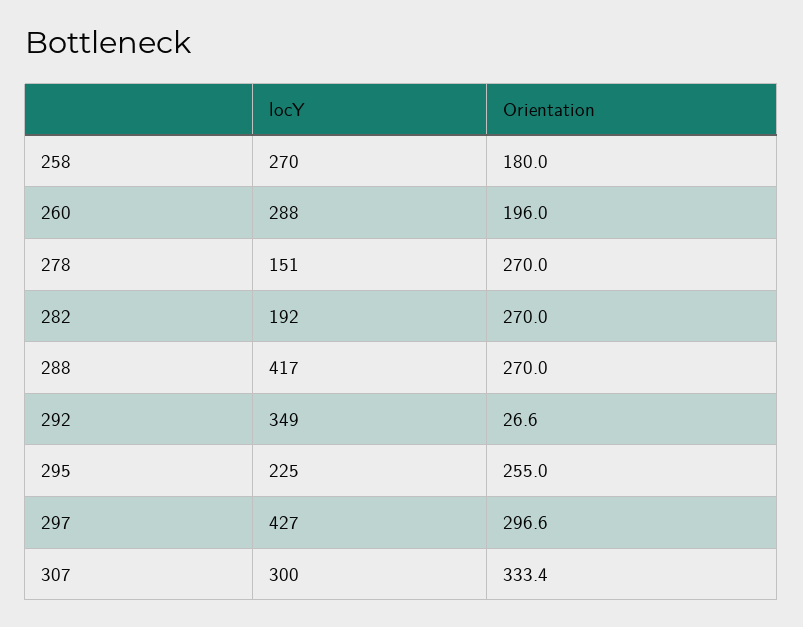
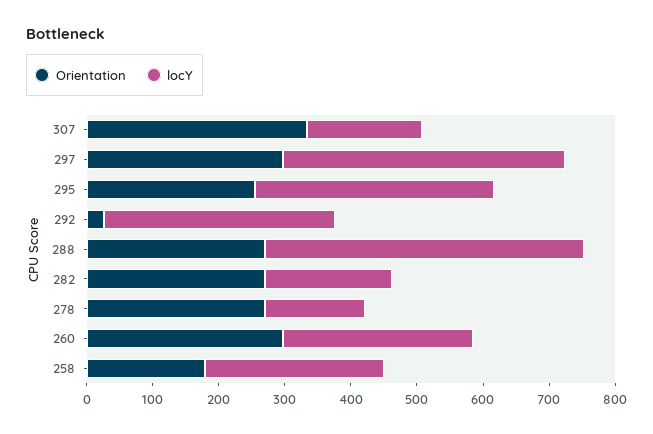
Orientation, 260: 196 -> 300
locY, 288: 417 -> 480
locY, 295: 225 -> 360
locY, 307: 300 -> 180

